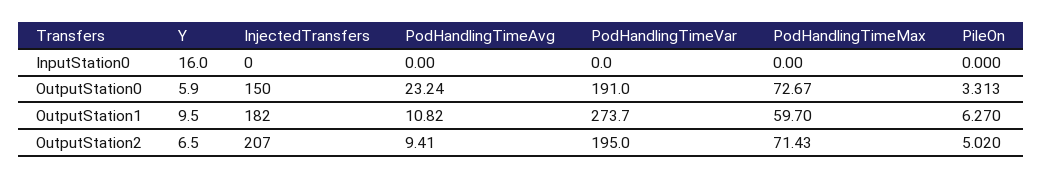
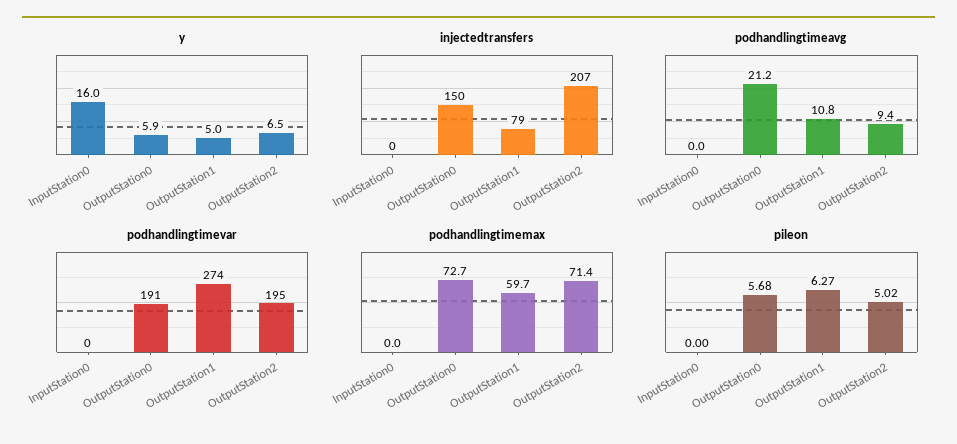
PodHandlingTimeAvg, OutputStation0: 23.24 -> 21.2
PileOn, OutputStation0: 3.313 -> 5.68
Y, OutputStation1: 9.5 -> 5
InjectedTransfers, OutputStation1: 182 -> 79

